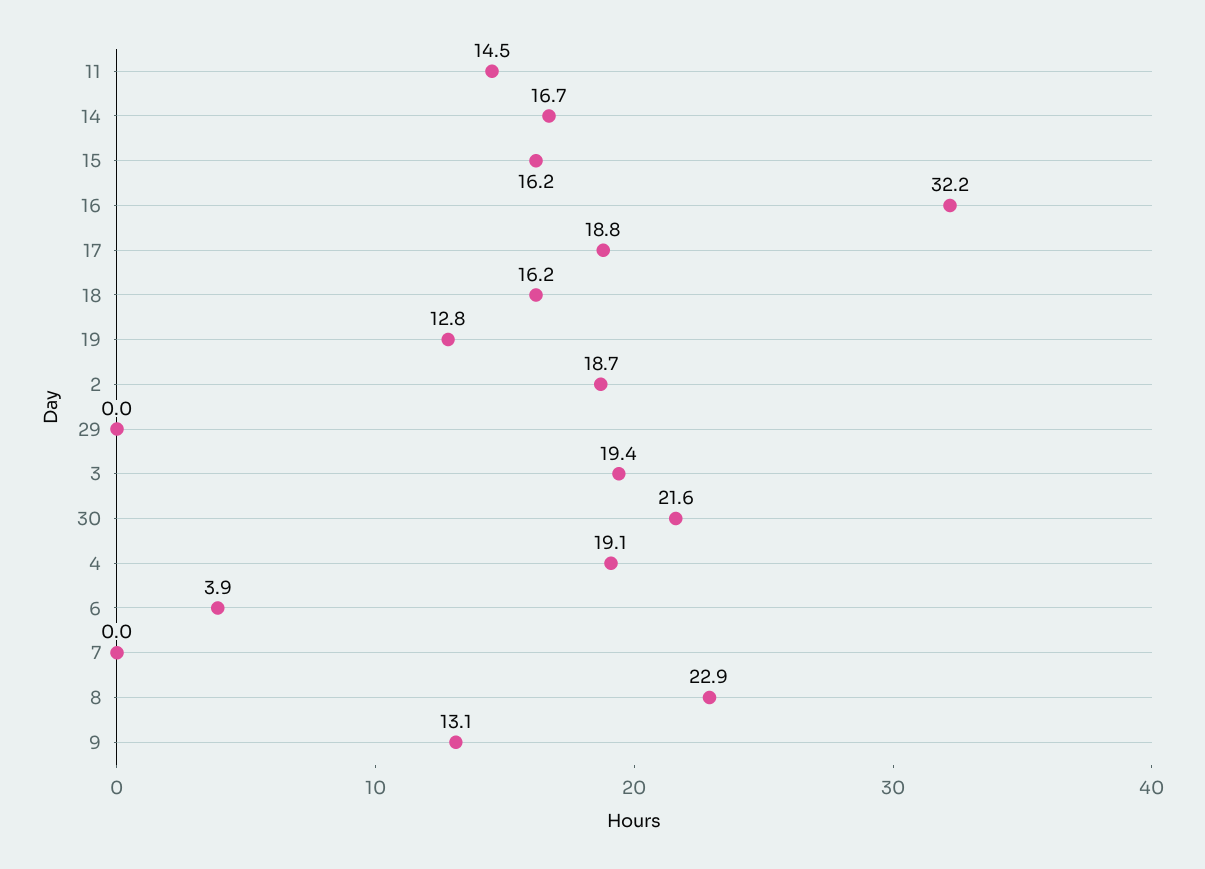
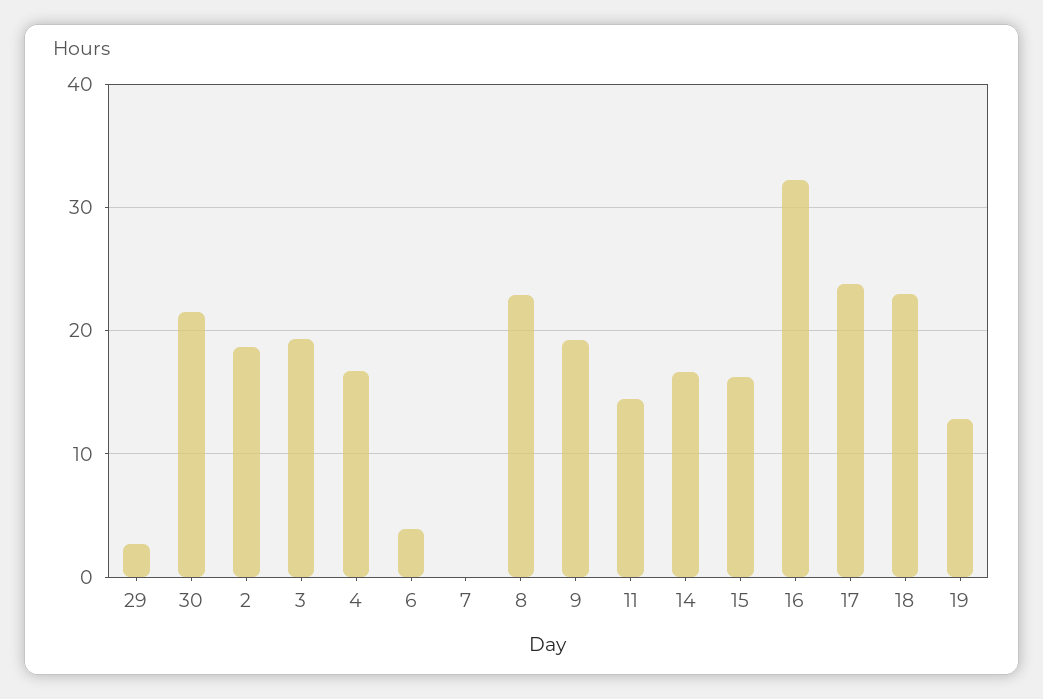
17: 18.8 -> 24
18: 16.2 -> 23
29: 0 -> 3
4: 19.1 -> 17
9: 13.1 -> 19

